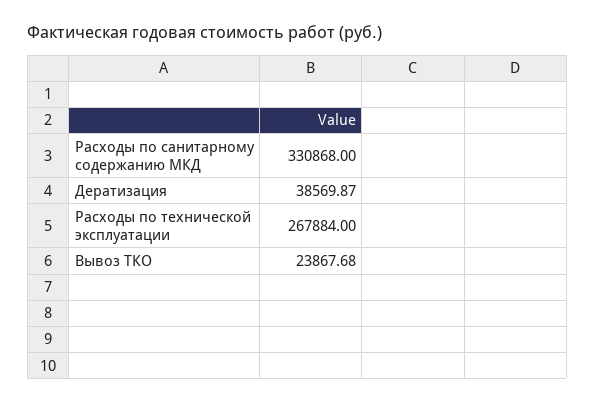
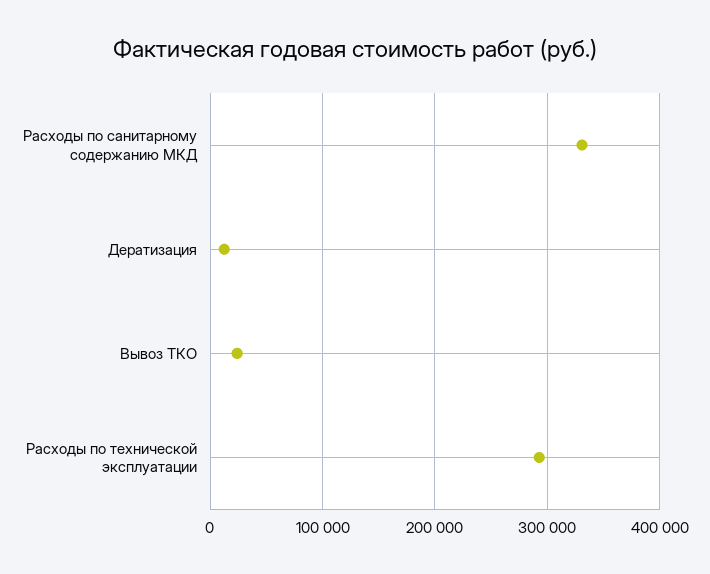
Дератизация: 38569.87 -> 10000
Расходы по технической эксплуатации: 267884 -> 290000

